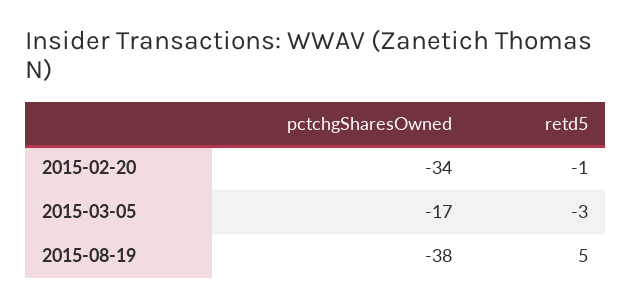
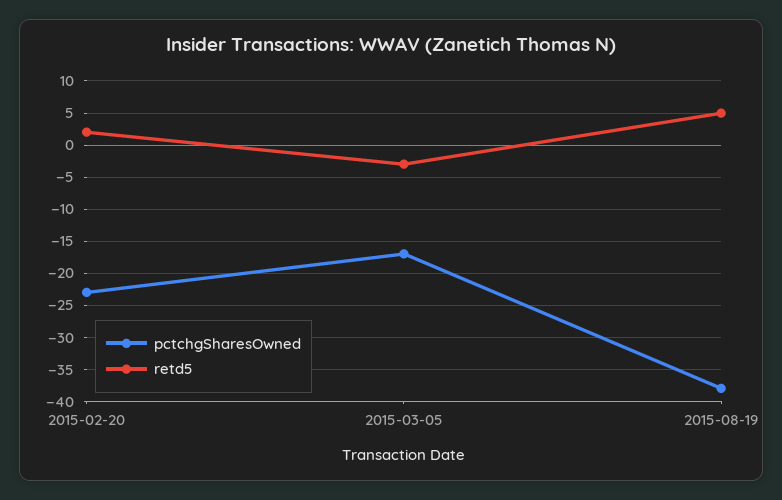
pctchgSharesOwned, 2015-02-20: -34 -> -23
retd5, 2015-02-20: -1 -> 2

